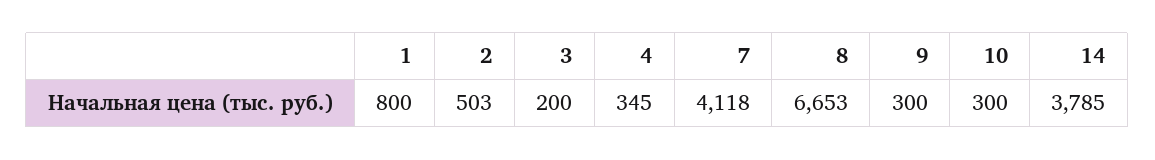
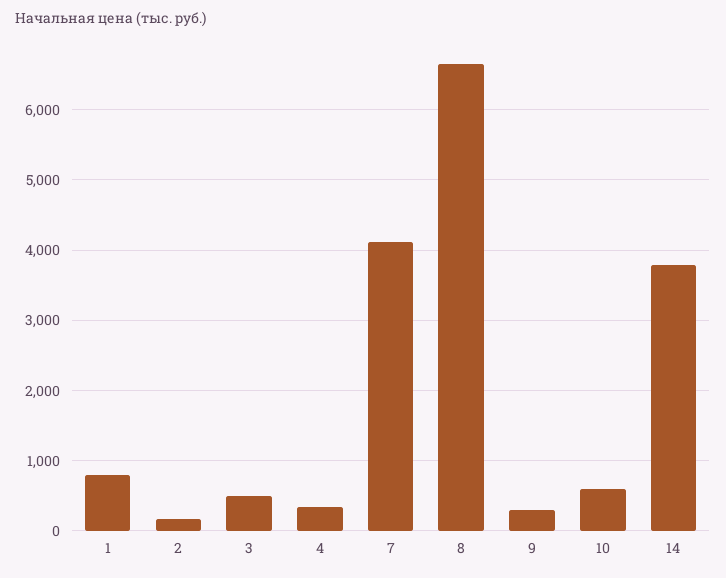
2: 503 -> 200
3: 200 -> 500
10: 300 -> 600

